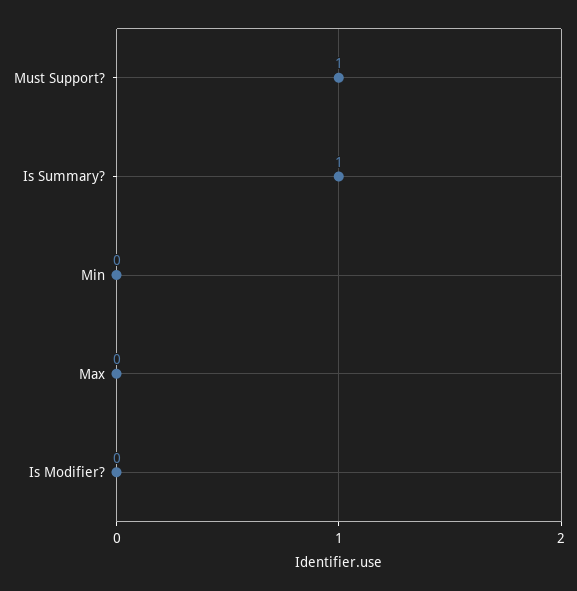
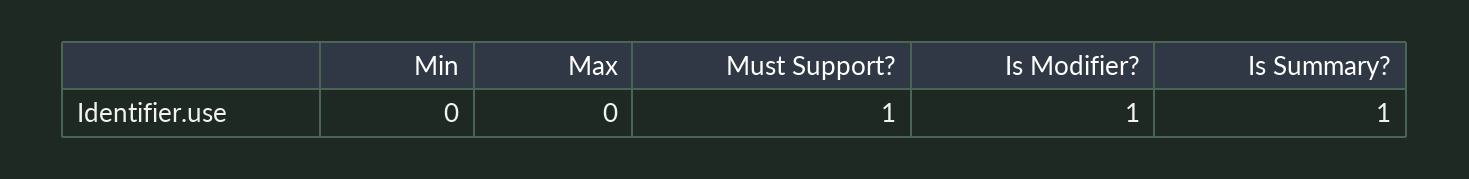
Is Modifier?: 0 -> 1

